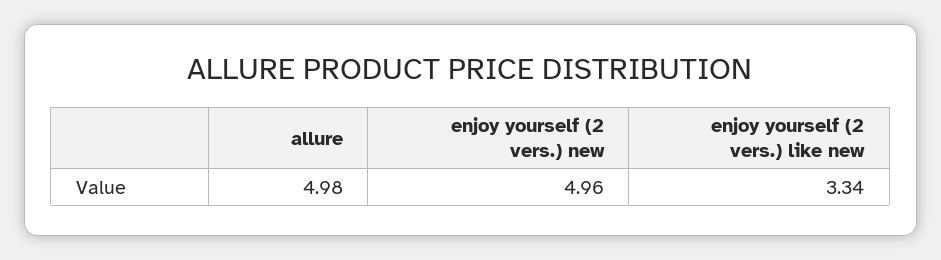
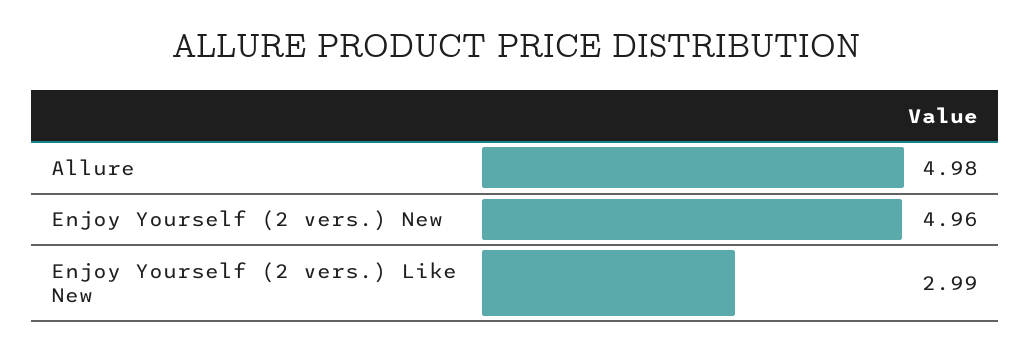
enjoy yourself (2 vers.) like new: 3.34 -> 2.99

